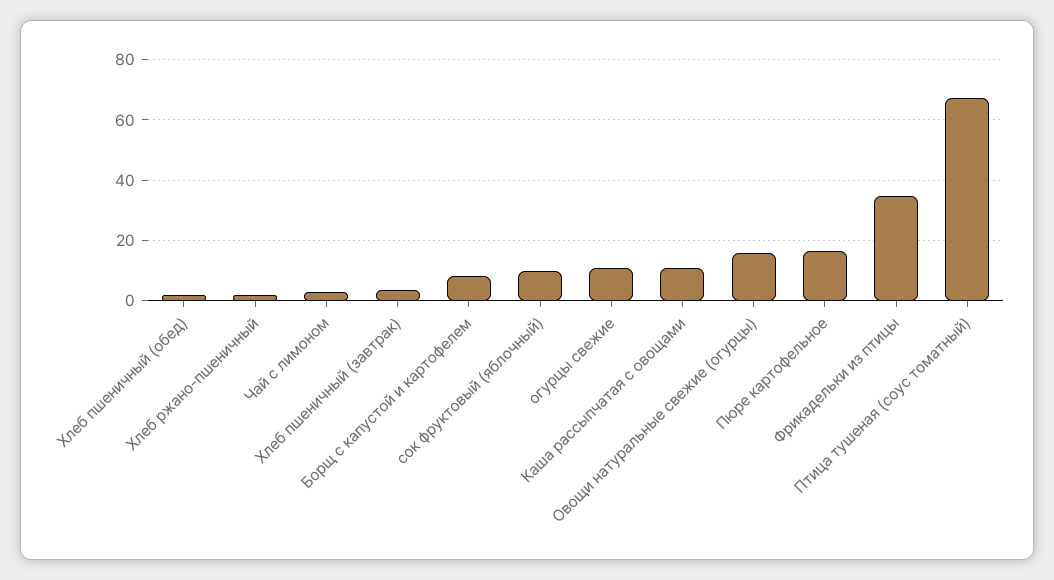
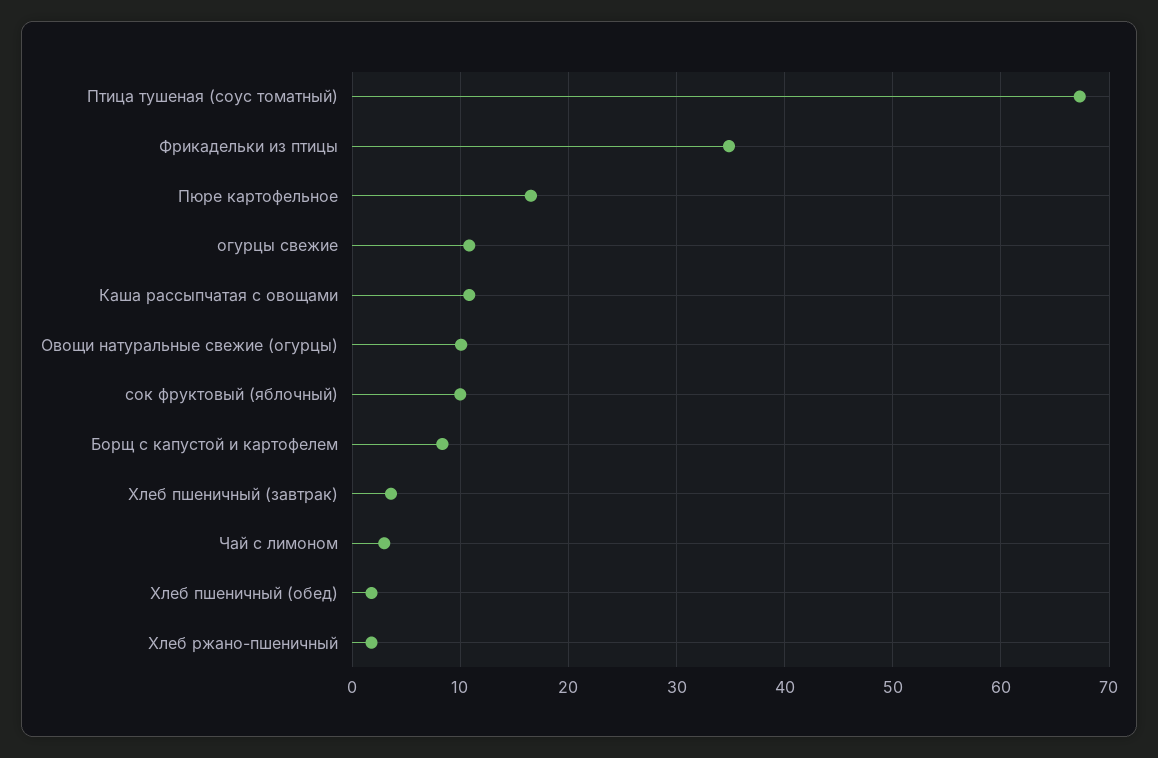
Овощи натуральные свежие (огурцы): 16 -> 10

